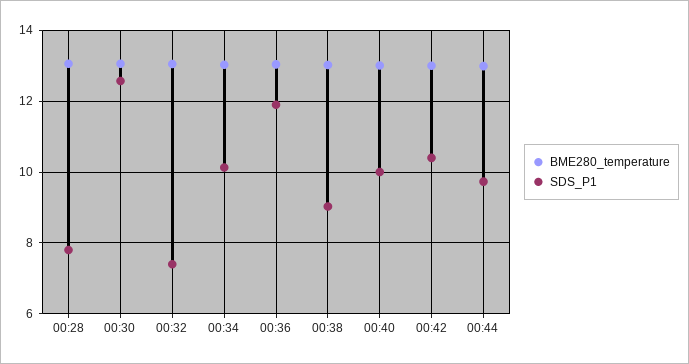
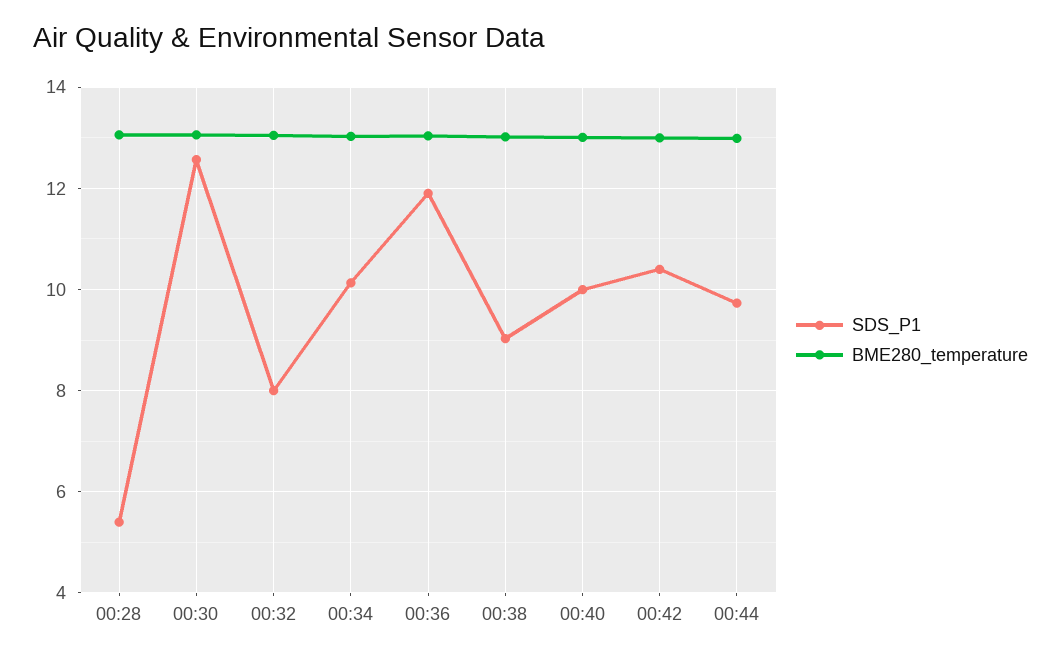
SDS_P1, 00:28: 7.8 -> 5.4
SDS_P1, 00:32: 7.4 -> 8

